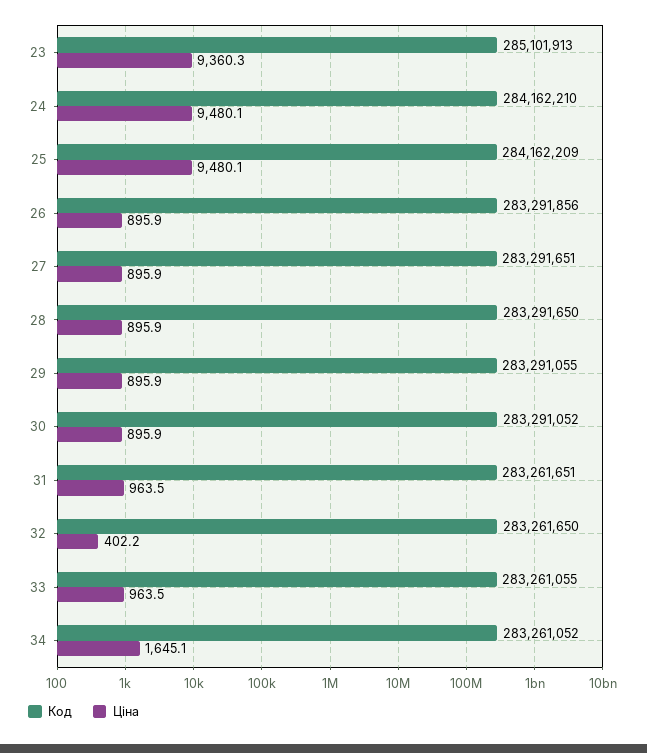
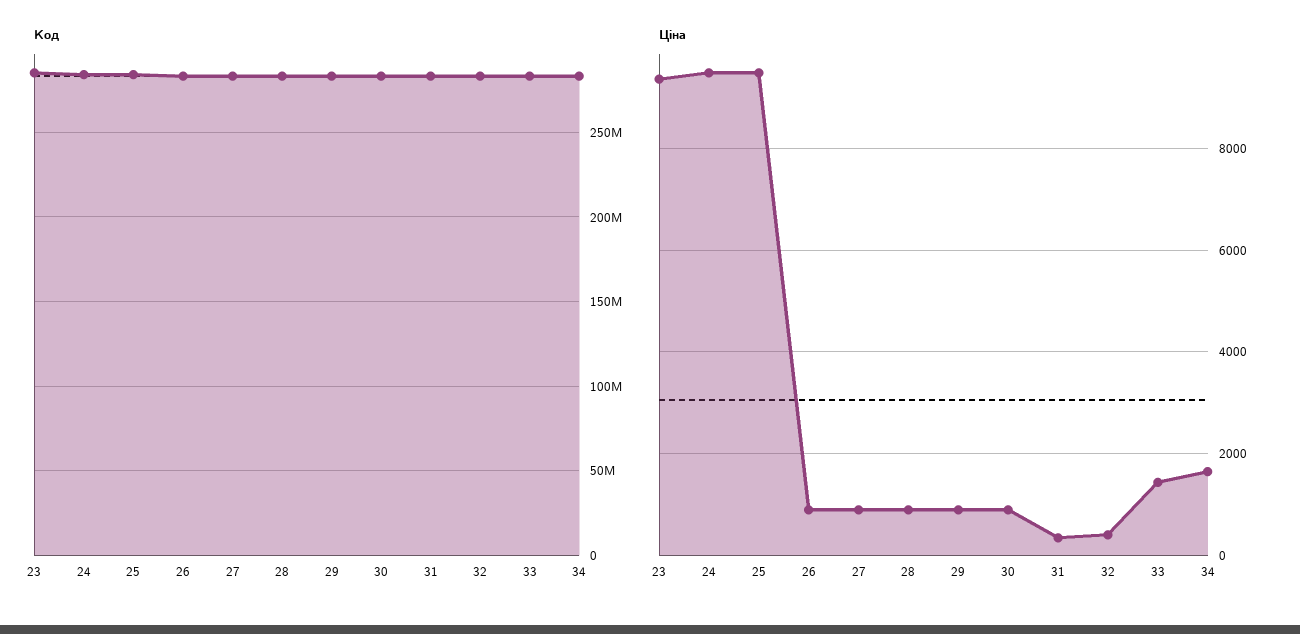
Ціна, 31: 963.5 -> 400
Ціна, 33: 963.5 -> 1400

